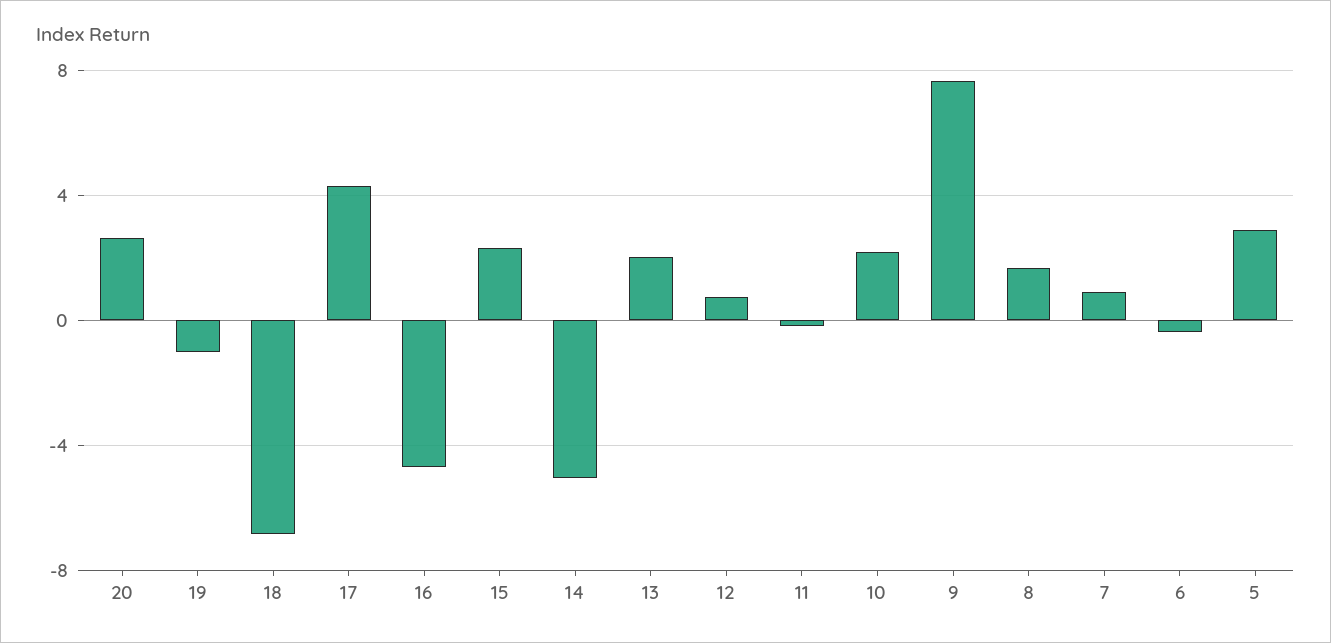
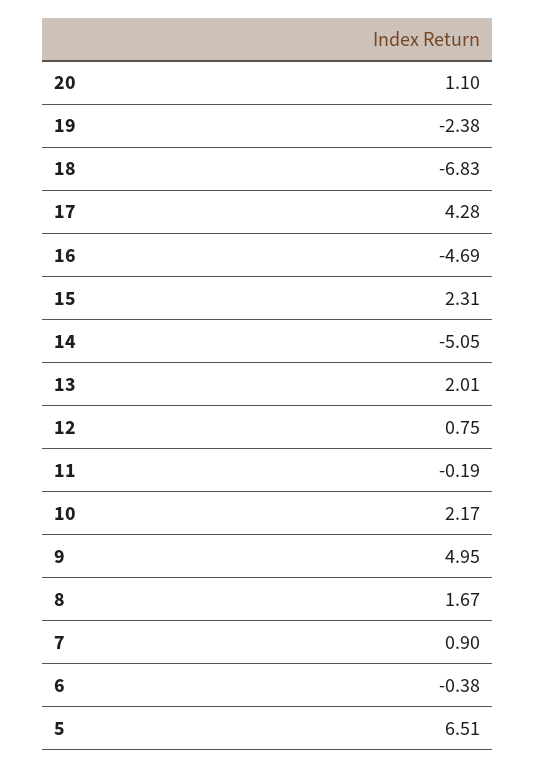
20: 2.5 -> 1.1
19: -1 -> -2.38
9: 7.5 -> 4.95
5: 3 -> 6.51

